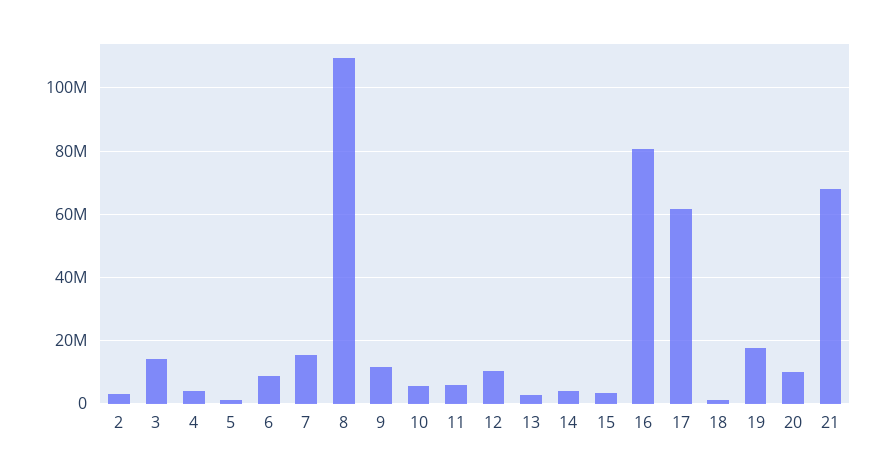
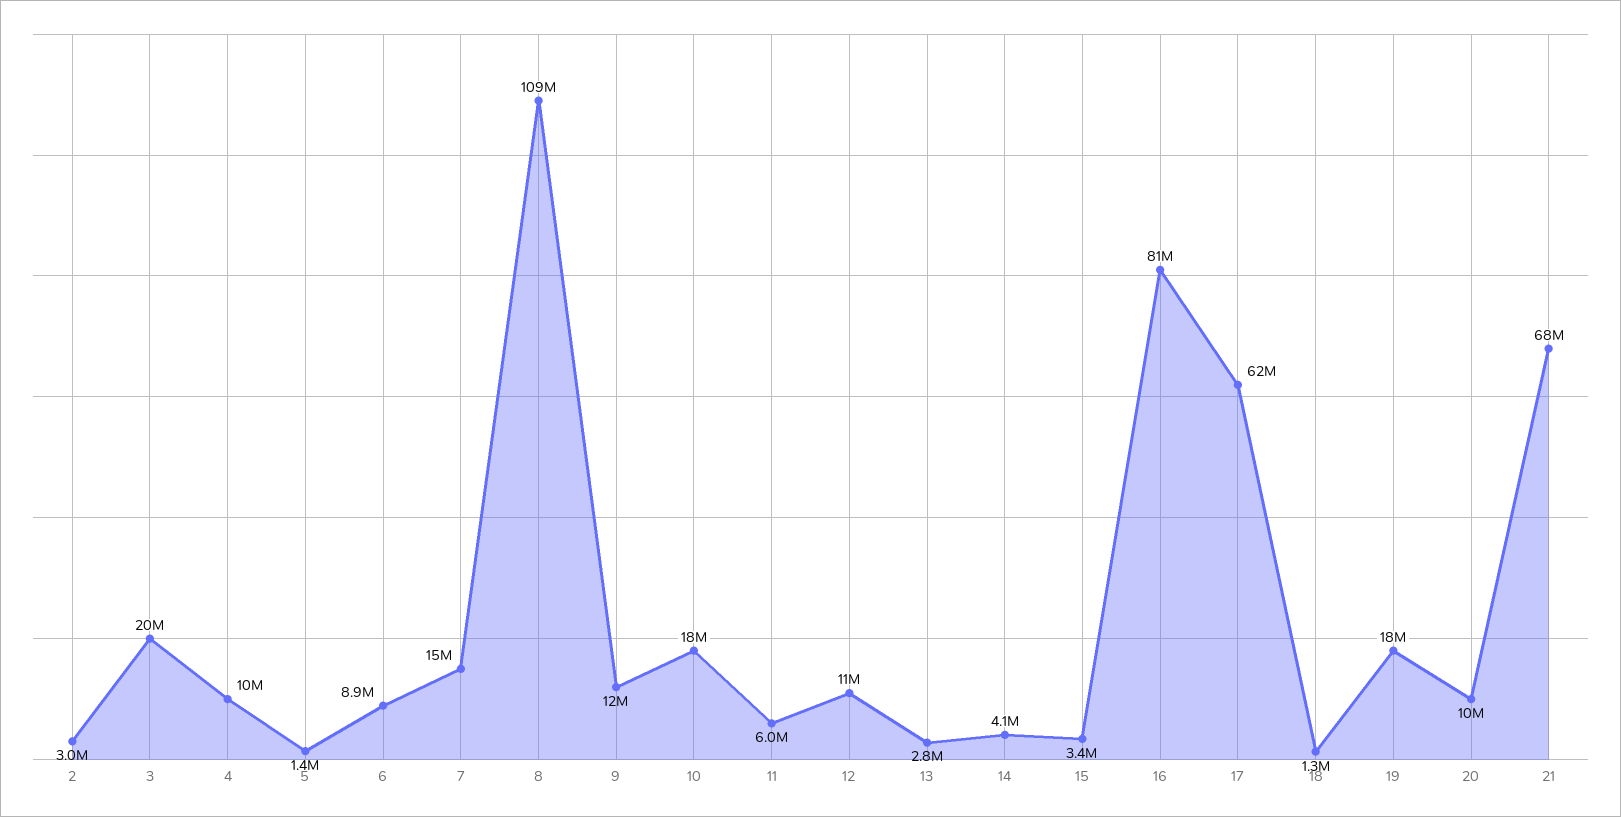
3: 14000000 -> 20000000
4: 4000000 -> 10000000
10: 6000000 -> 18000000

